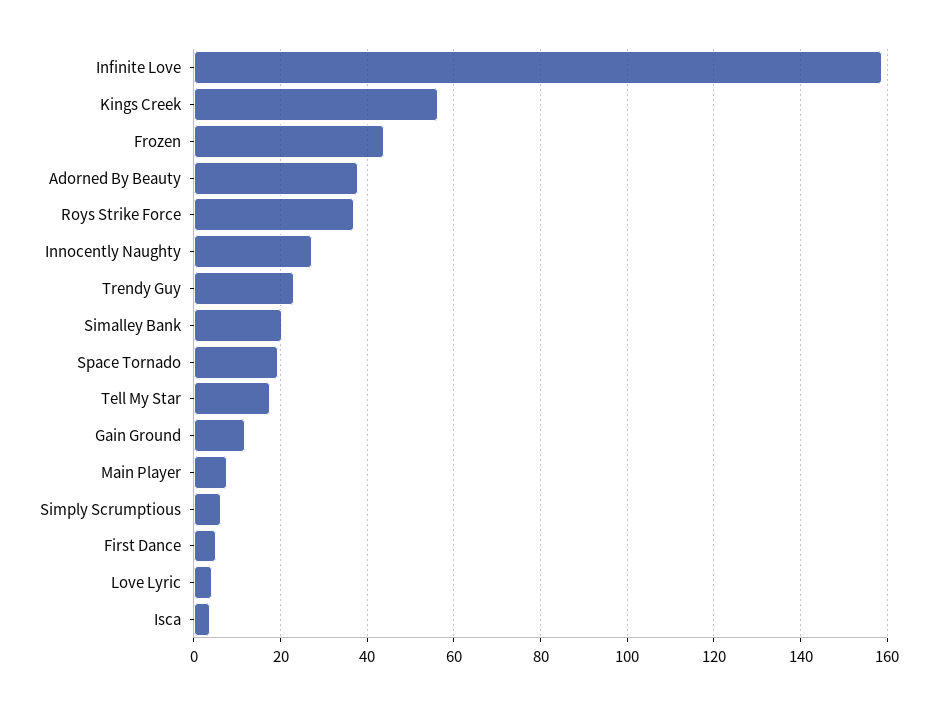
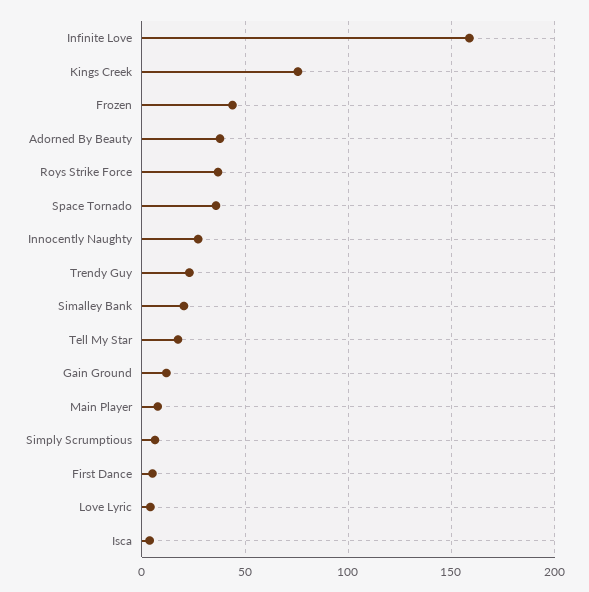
Kings Creek: 56 -> 75
Space Tornado: 20 -> 35

